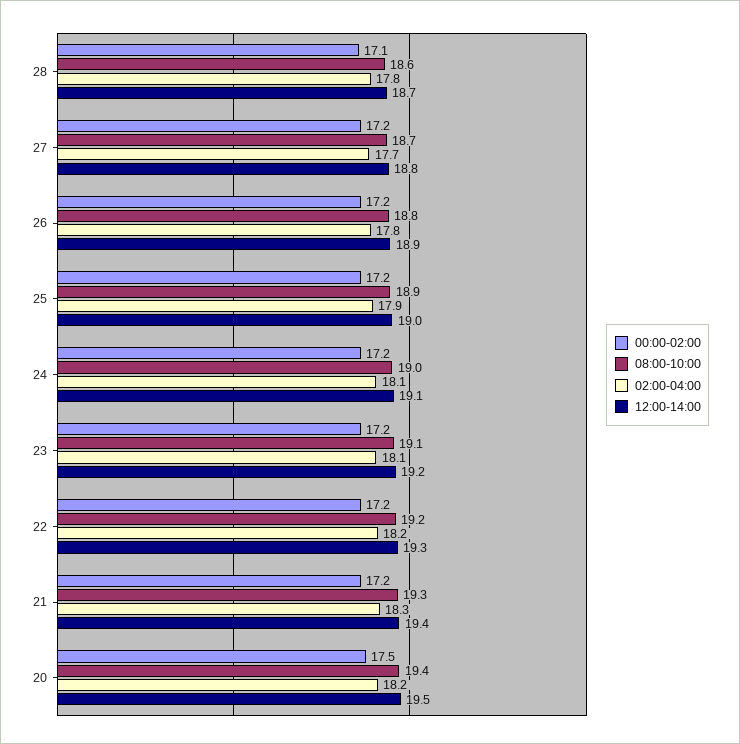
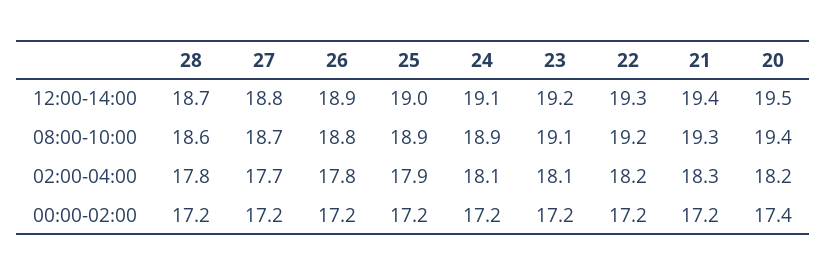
00:00-02:00, 28: 17.1 -> 17.2
08:00-10:00, 24: 19 -> 18.9
00:00-02:00, 20: 17.5 -> 17.4

